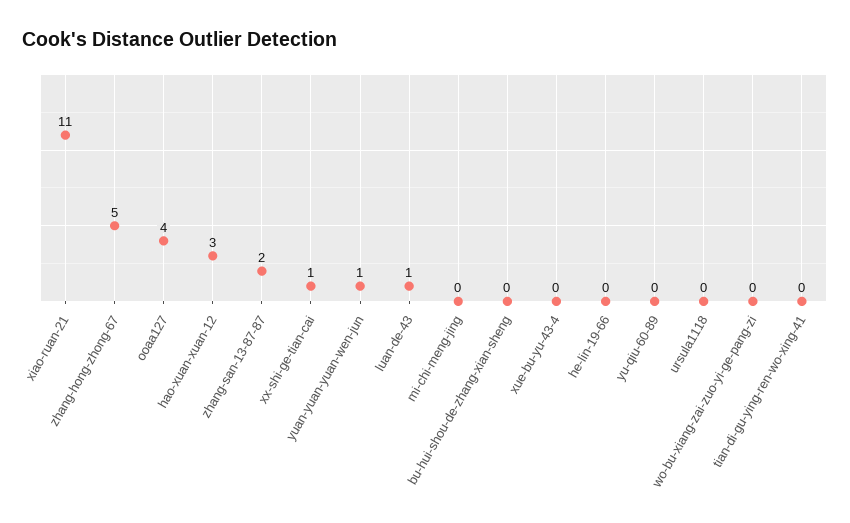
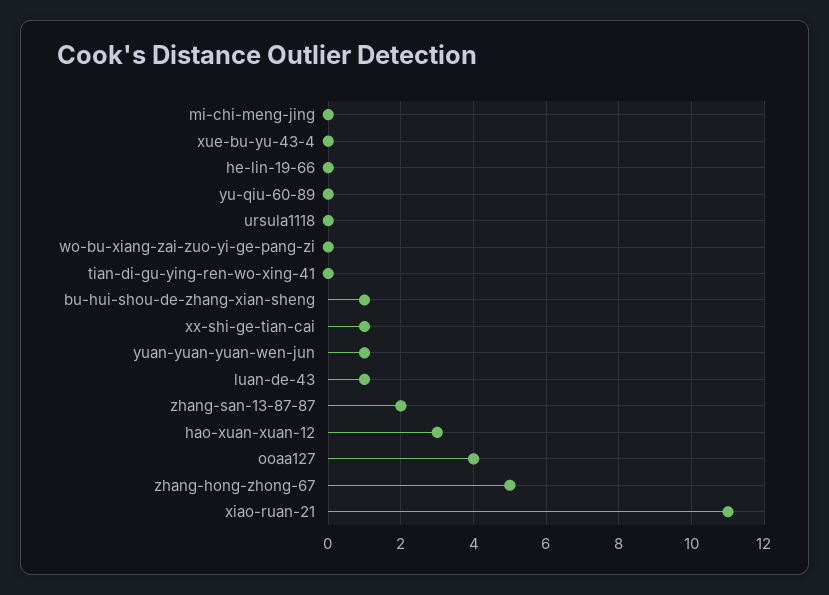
bu-hui-shou-de-zhang-xian-sheng: 0 -> 1

